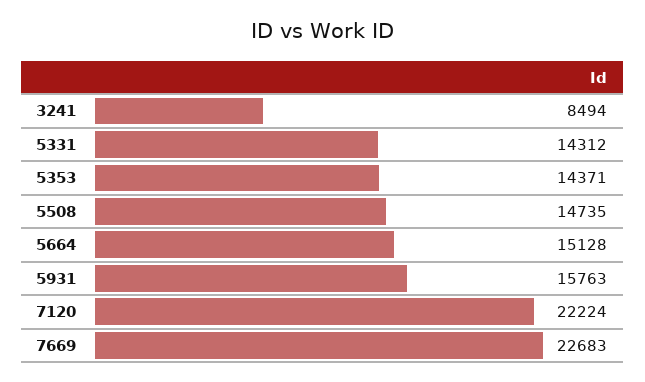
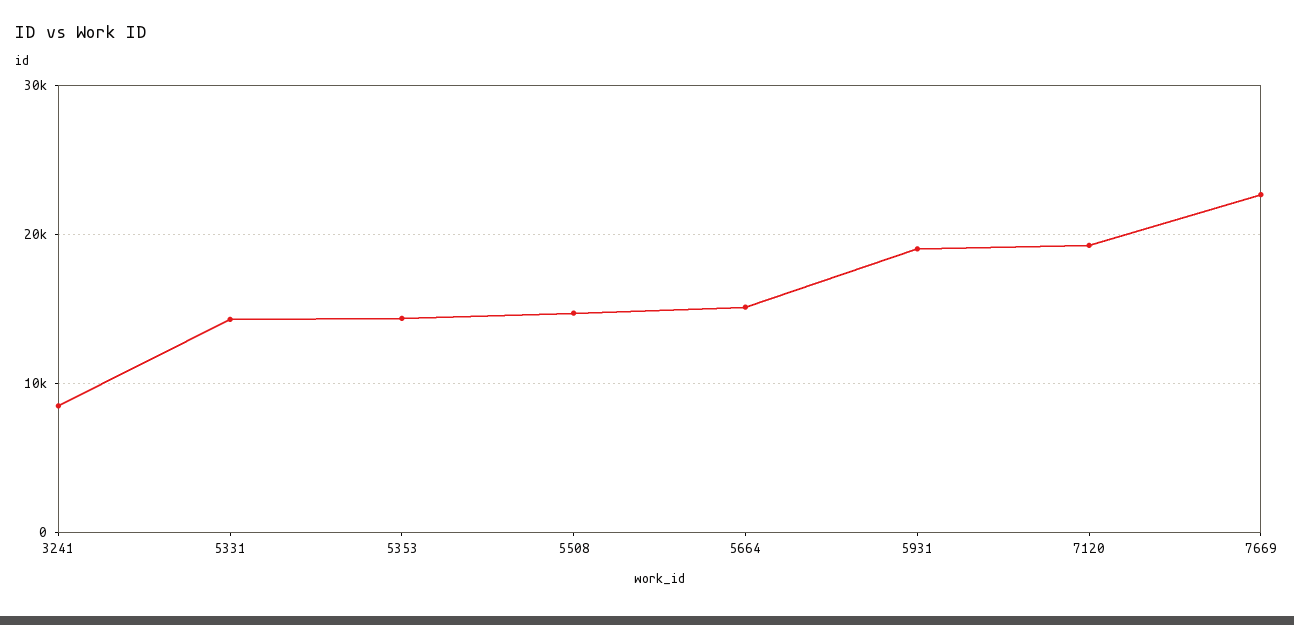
5931: 15763 -> 19000
7120: 22224 -> 19000

